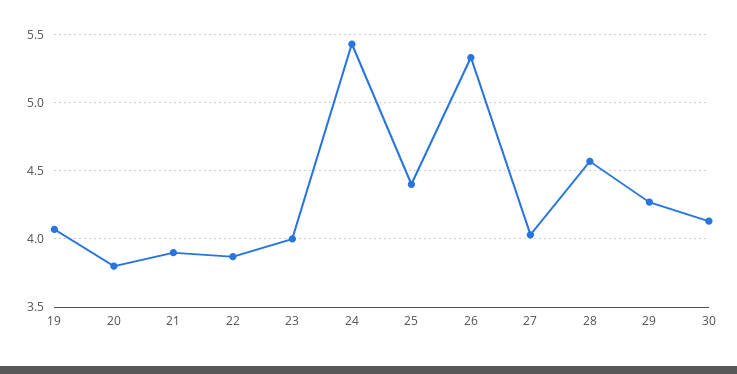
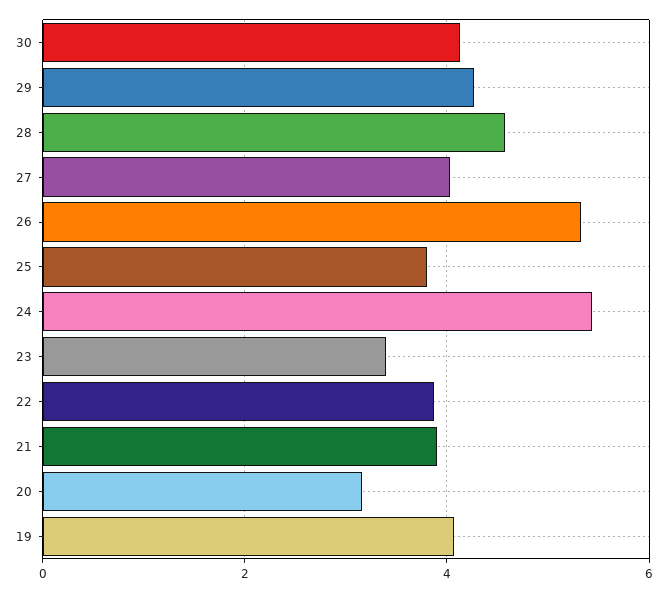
20: 3.8 -> 3.2
23: 4 -> 3.4
25: 4.4 -> 3.8

